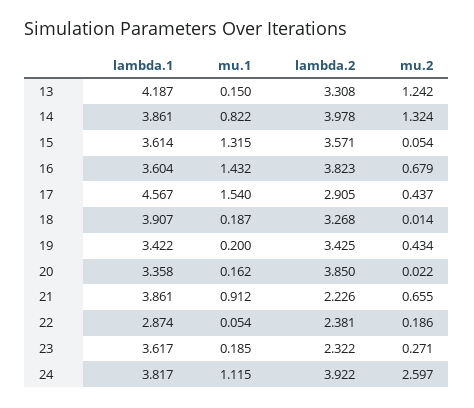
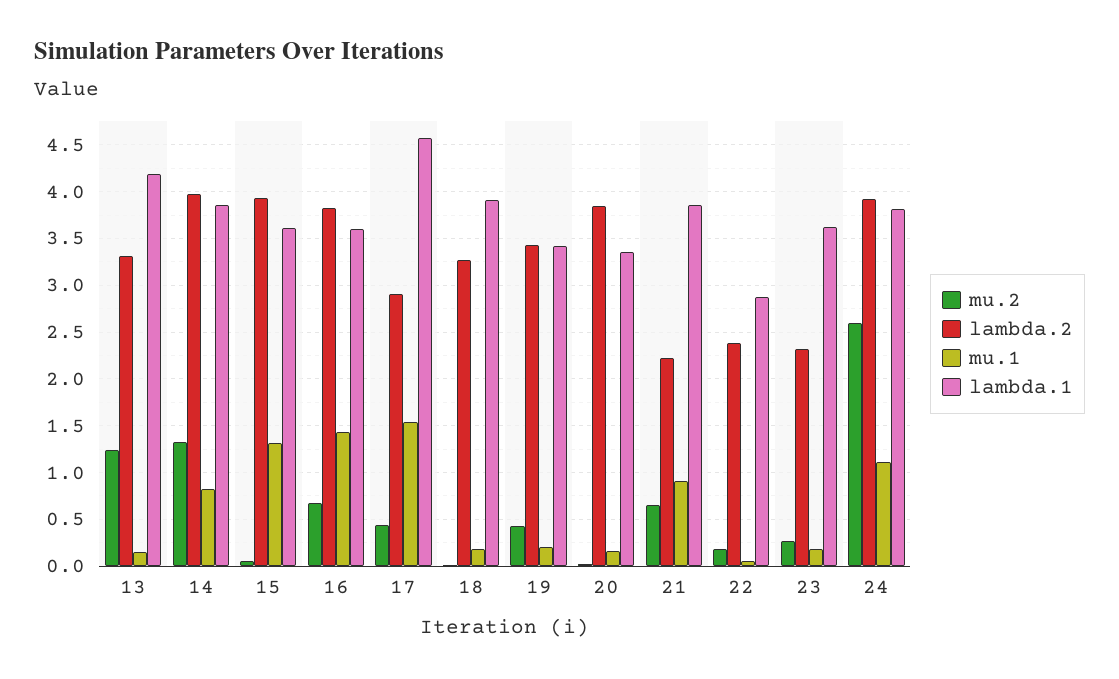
lambda.2, 15: 3.571 -> 3.9

